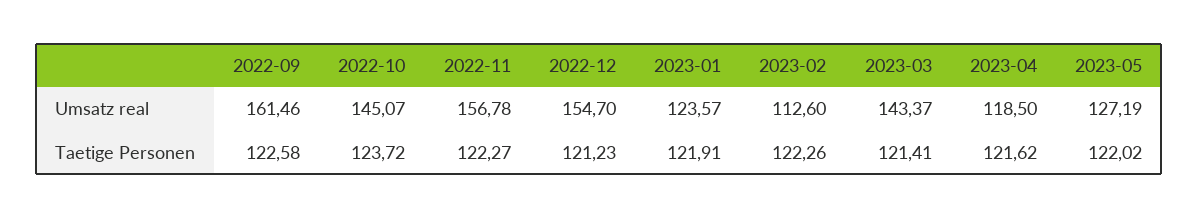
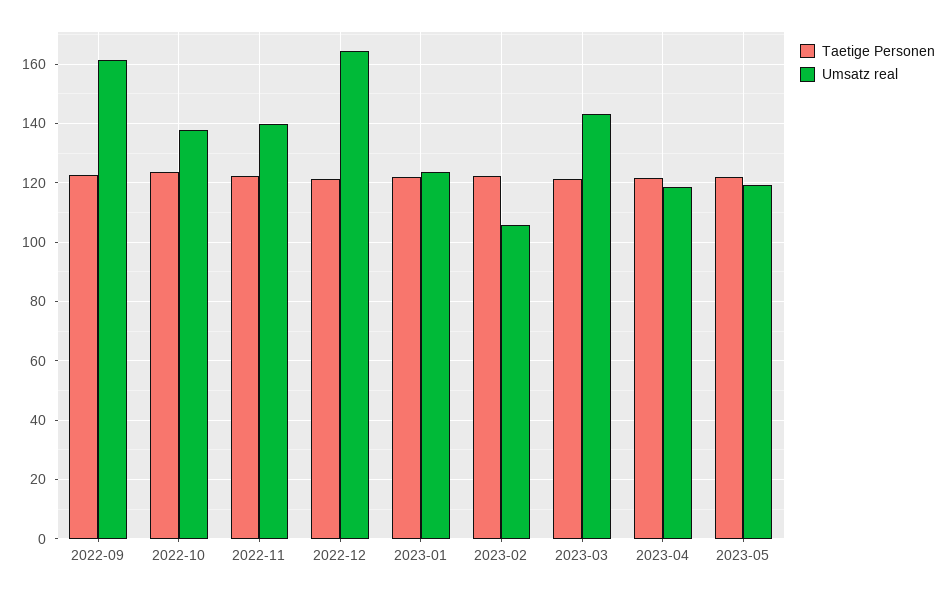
Umsatz real, 2022-10: 145.07 -> 137.5
Umsatz real, 2022-11: 156.78 -> 140
Umsatz real, 2022-12: 154.7 -> 165
Umsatz real, 2023-02: 112.6 -> 105
Umsatz real, 2023-05: 127.19 -> 120

